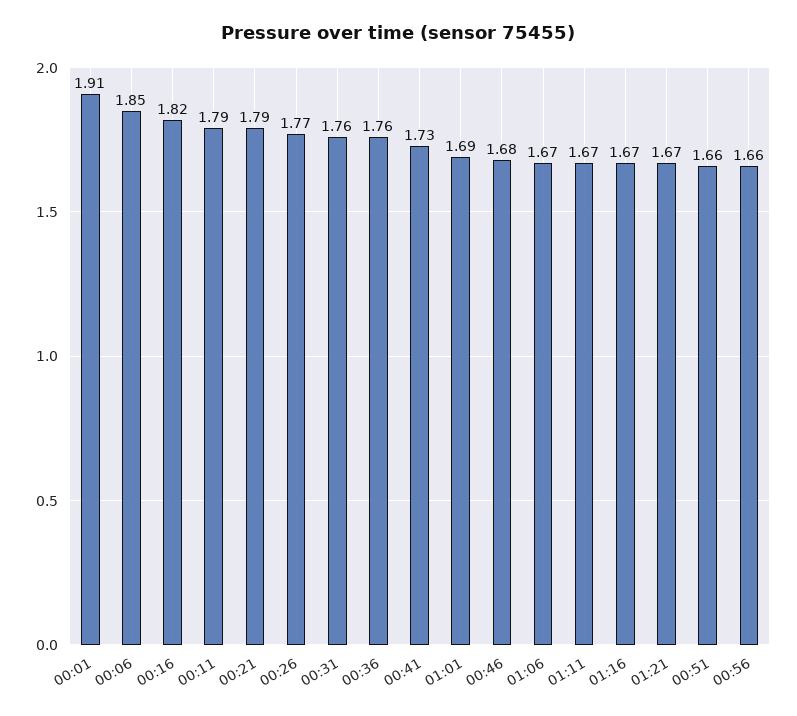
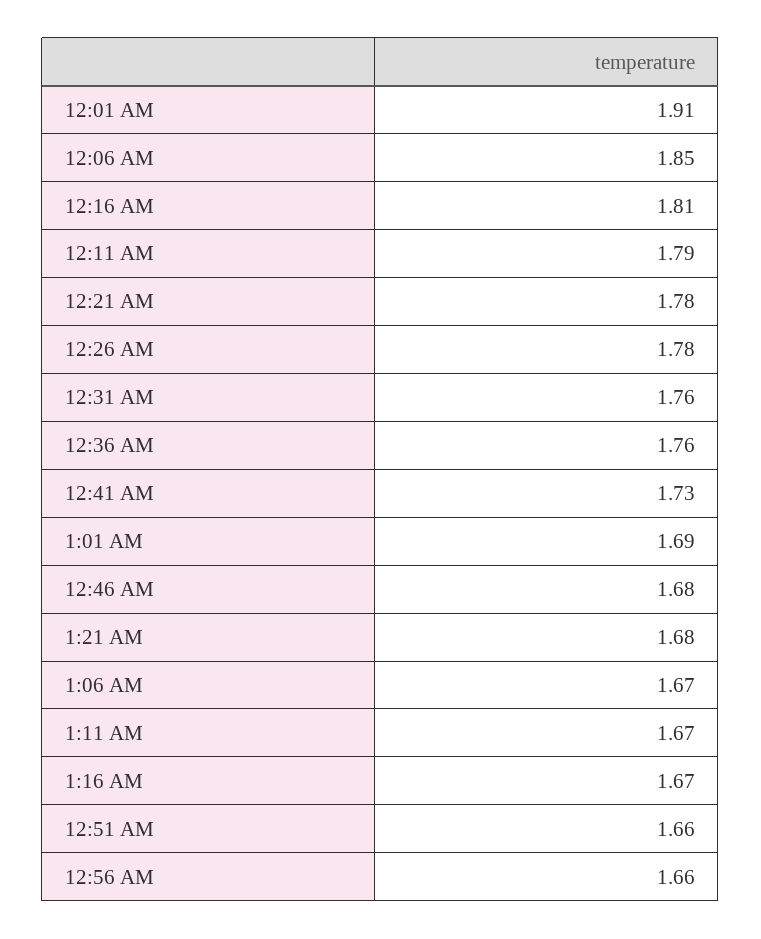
00:16: 1.82 -> 1.81
00:21: 1.79 -> 1.78
00:26: 1.77 -> 1.78
01:21: 1.67 -> 1.68

